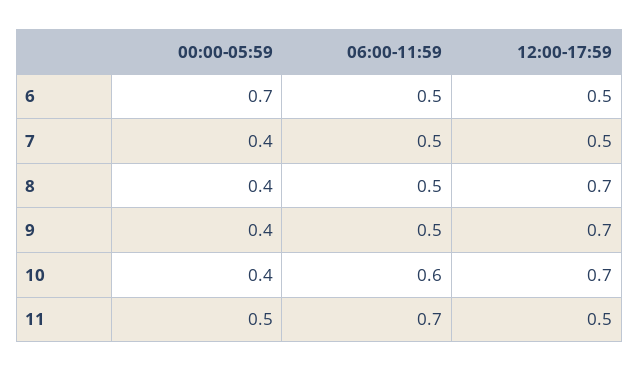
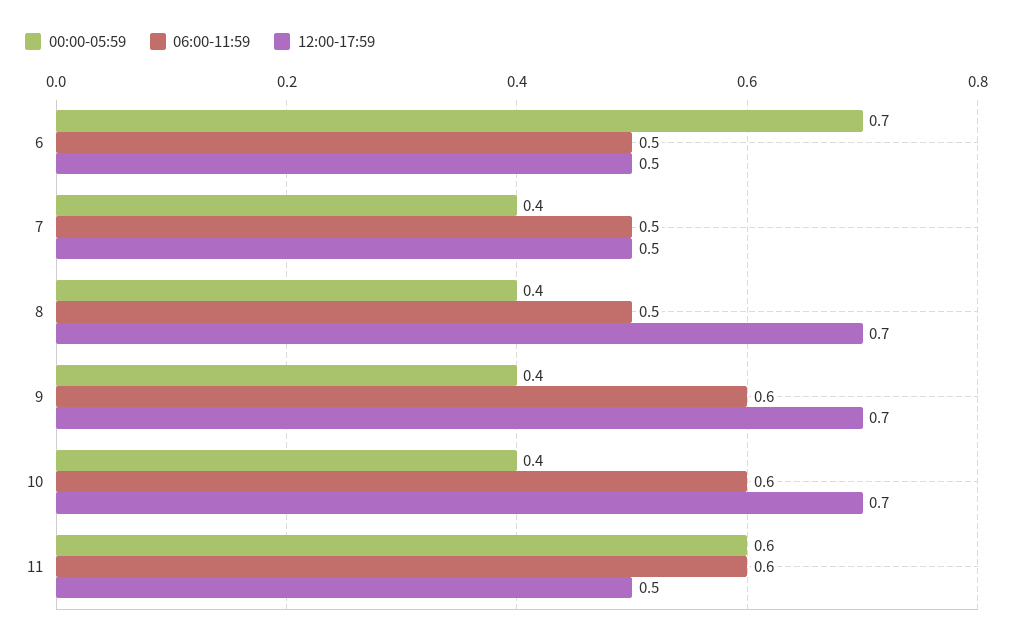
06:00-11:59, 9: 0.5 -> 0.6
00:00-05:59, 11: 0.5 -> 0.6
06:00-11:59, 11: 0.7 -> 0.6

